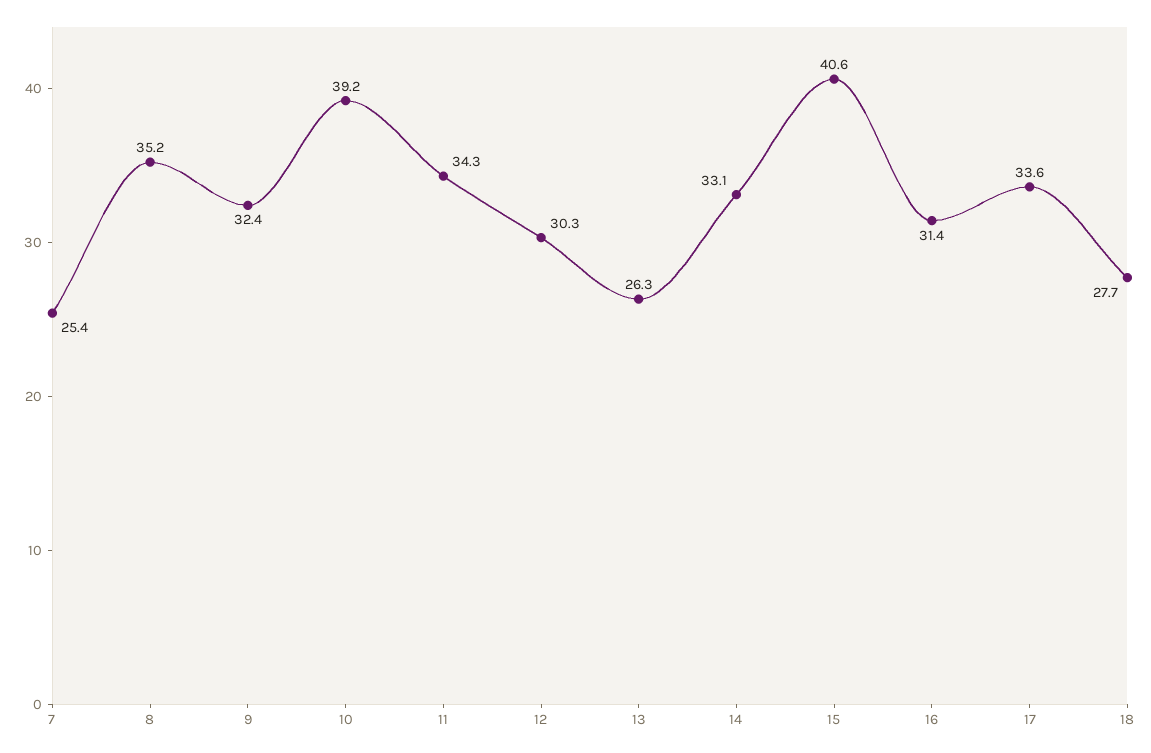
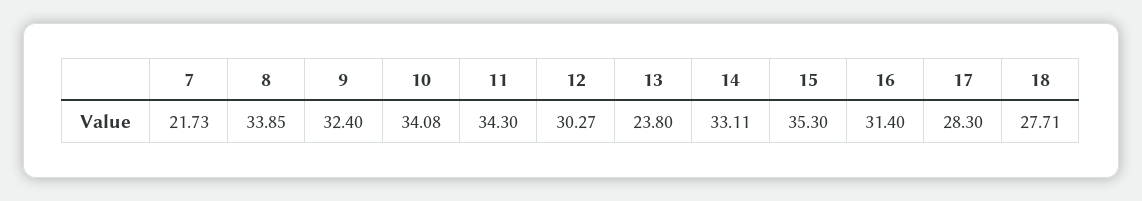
7: 25.4 -> 21.73
8: 35.2 -> 33.85
10: 39.2 -> 34.08
13: 26.3 -> 23.8
15: 40.6 -> 35.3
17: 33.6 -> 28.3

